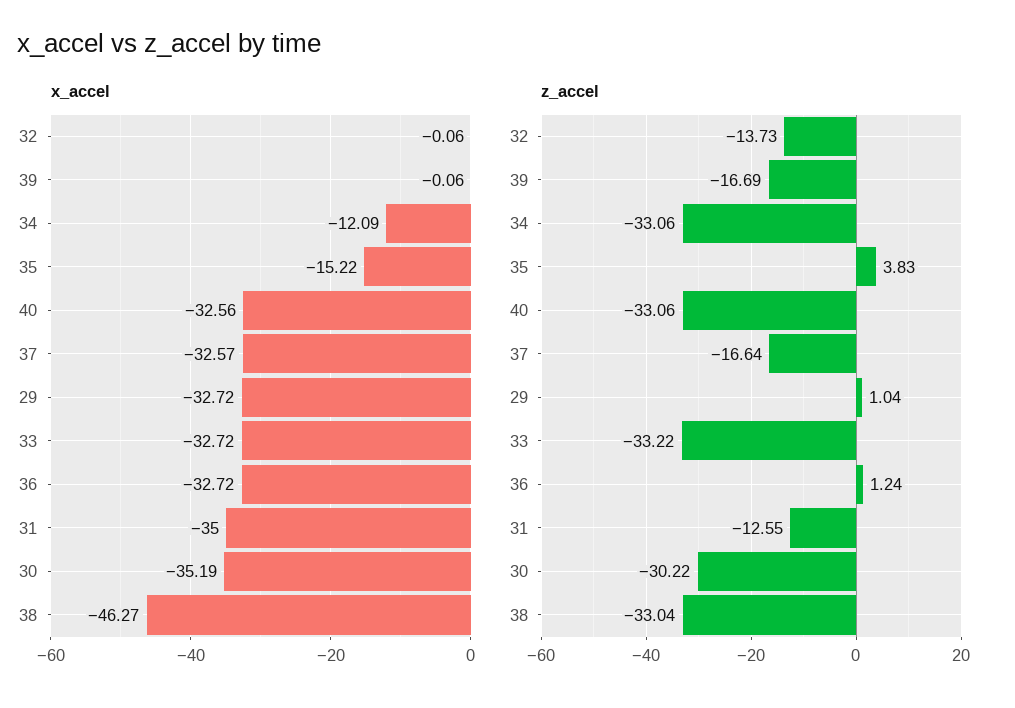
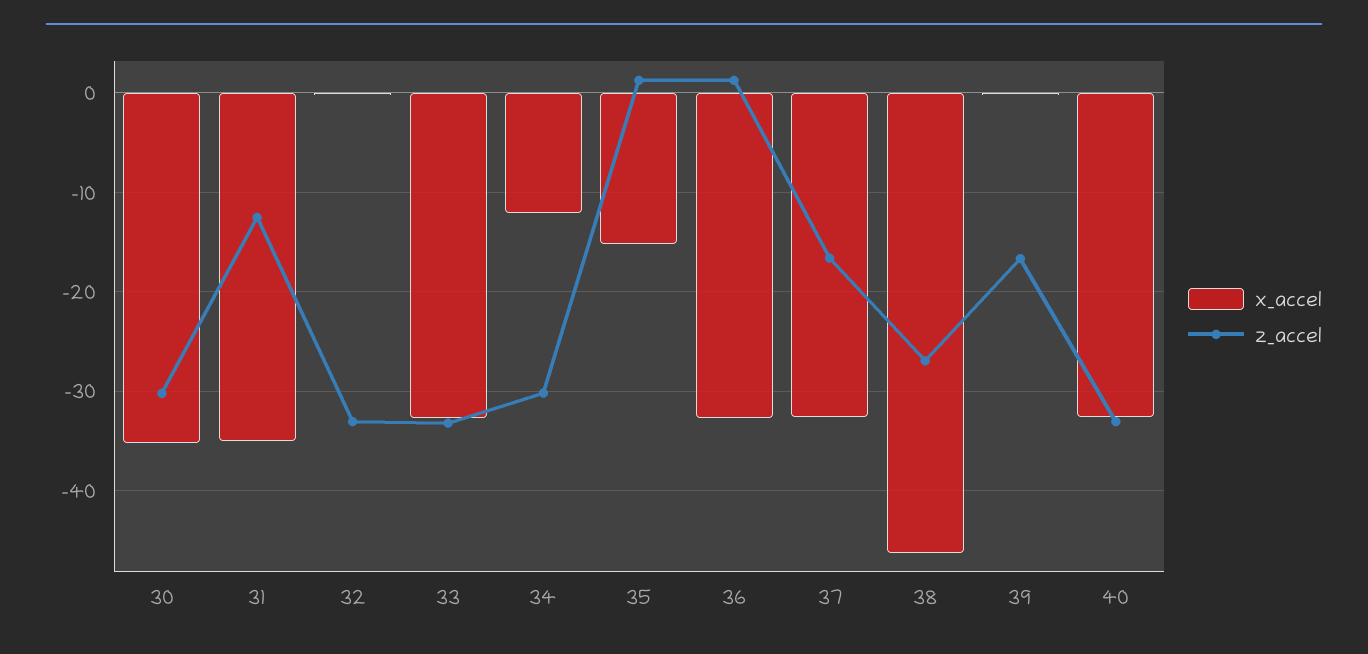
x_accel, 29: -32.72 -> none
z_accel, 32: -13.73 -> -33
z_accel, 34: -33.06 -> -30
z_accel, 35: 3.83 -> 1
z_accel, 29: 1.04 -> none
z_accel, 38: -33.04 -> -27

